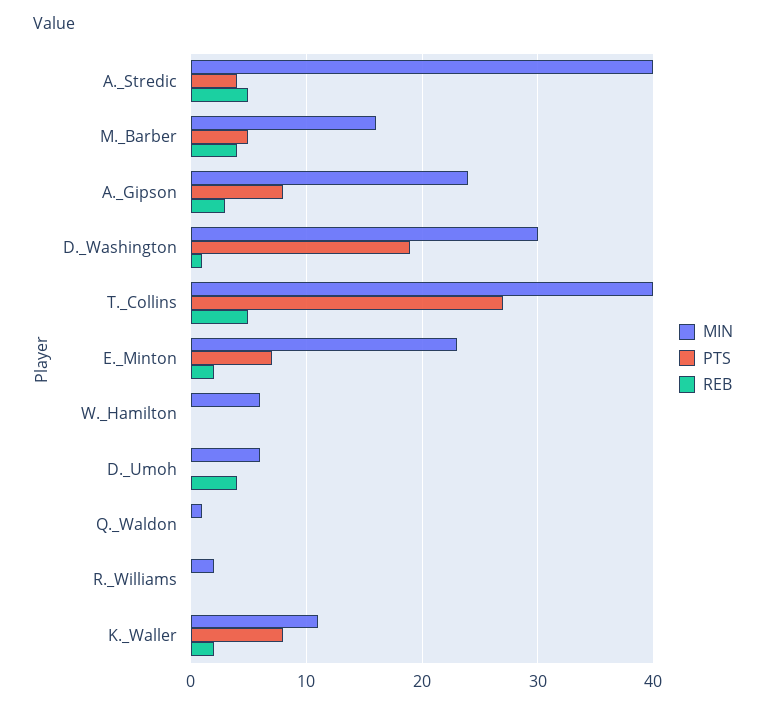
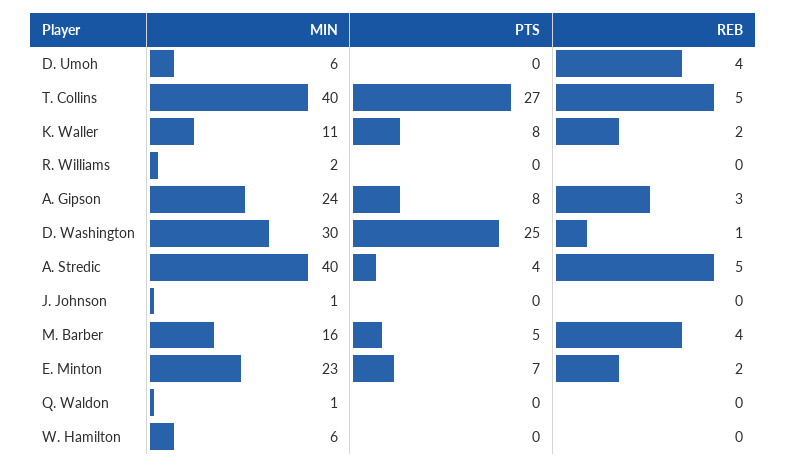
PTS, D._Washington: 19 -> 25
MIN, J. Johnson: none -> 1
PTS, J. Johnson: none -> 0
REB, J. Johnson: none -> 0

